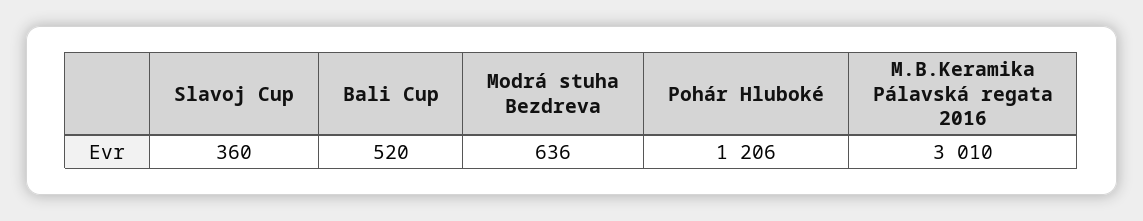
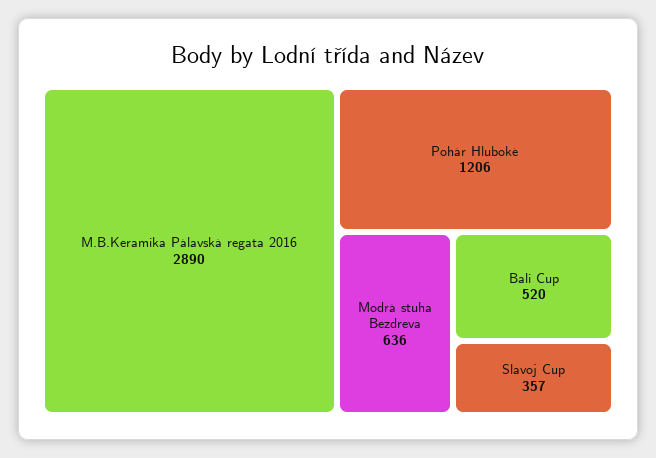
Slavoj Cup: 360 -> 357
M.B.Keramika Pálavská regata 2016: 3010 -> 2890

